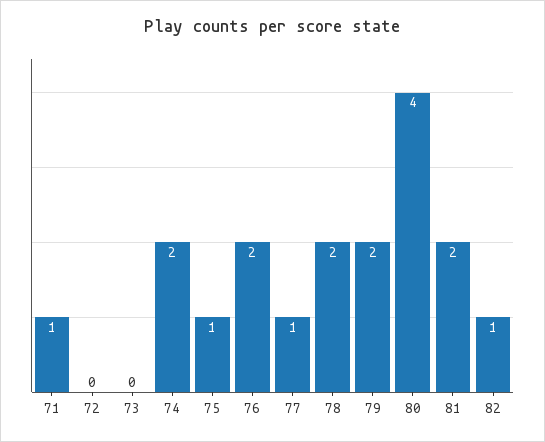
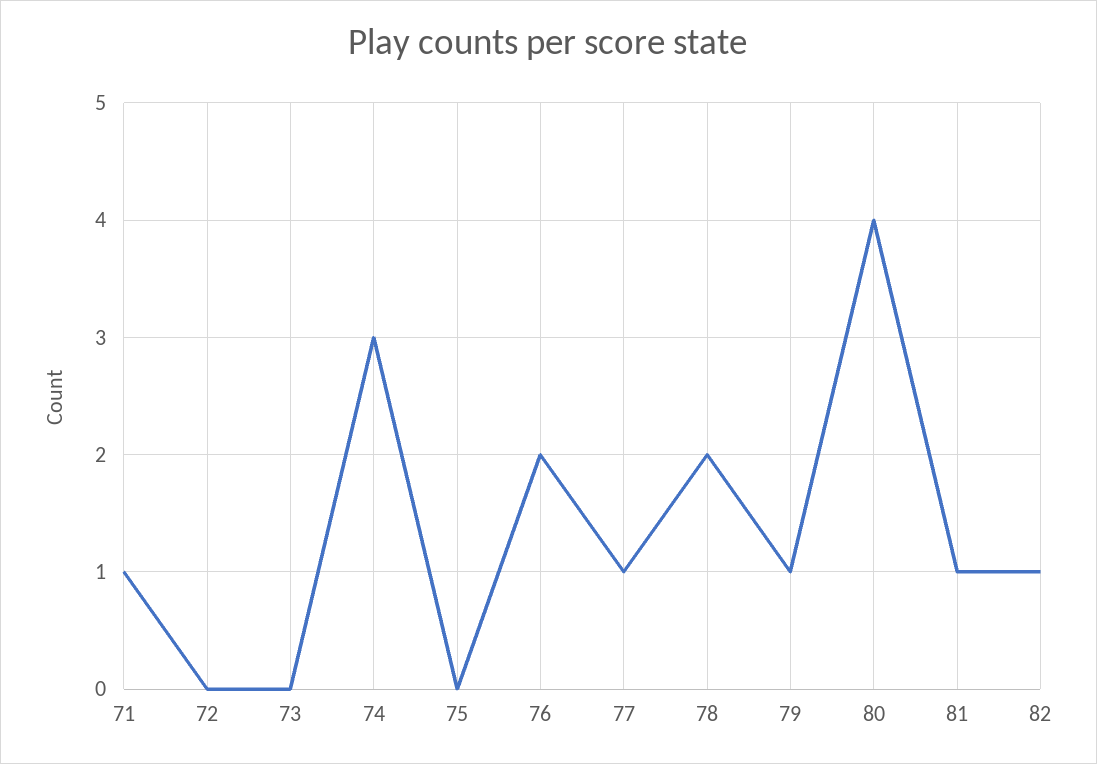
74: 2 -> 3
75: 1 -> 0
79: 2 -> 1
81: 2 -> 1

